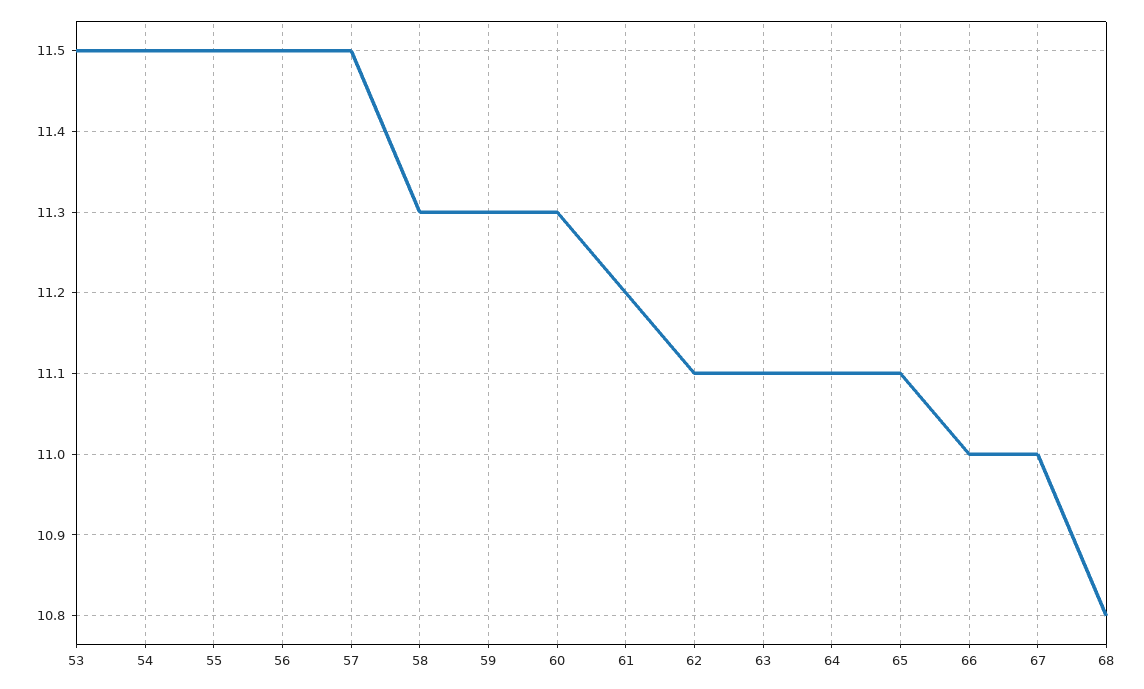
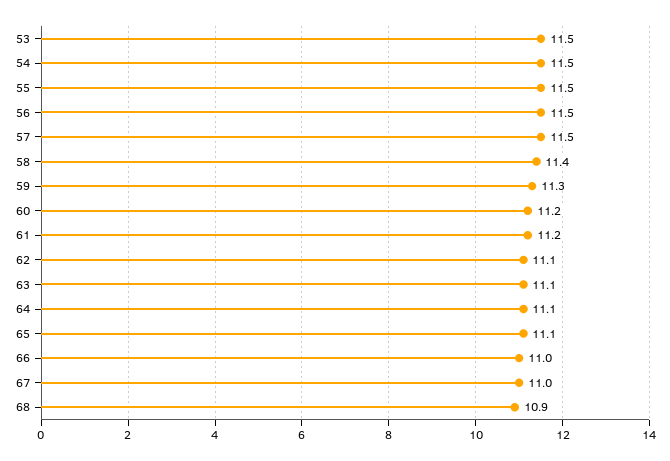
58: 11.3 -> 11.4
60: 11.3 -> 11.2
68: 10.8 -> 10.9

